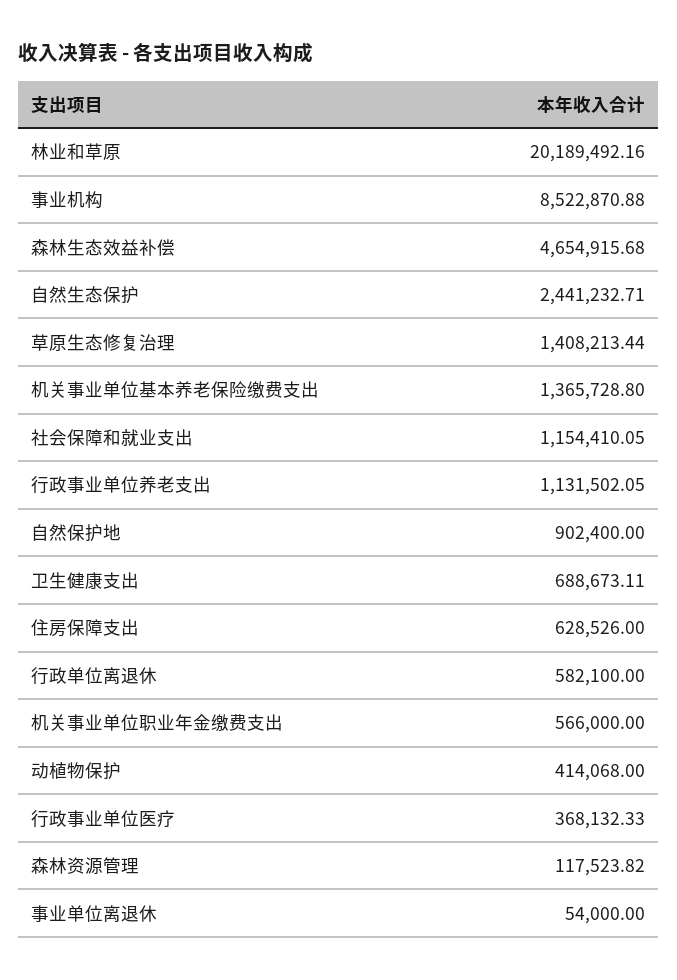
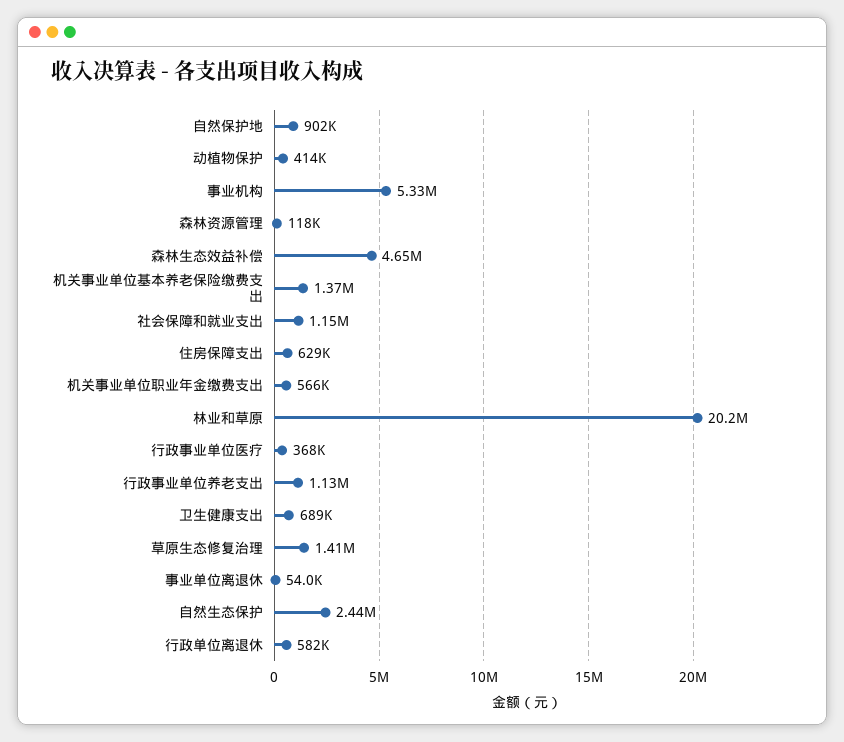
事业机构: 8522870.88 -> 5330000

